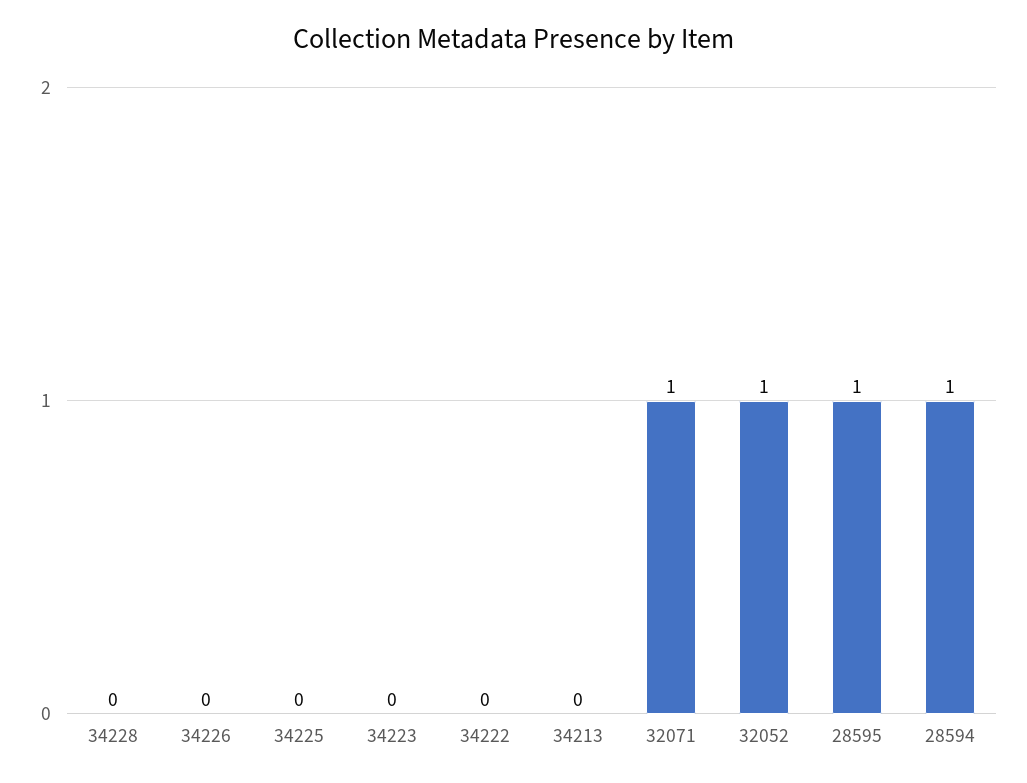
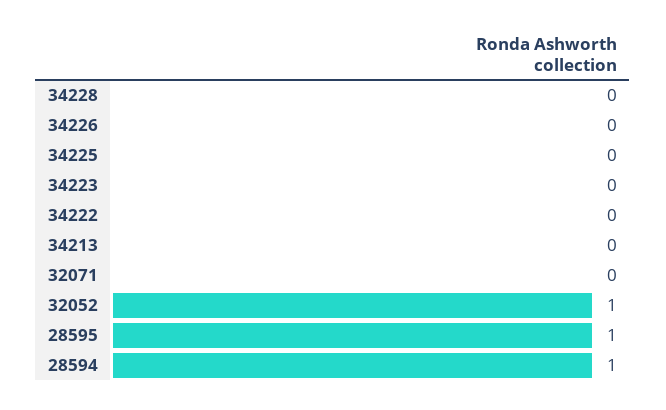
32071: 1 -> 0

